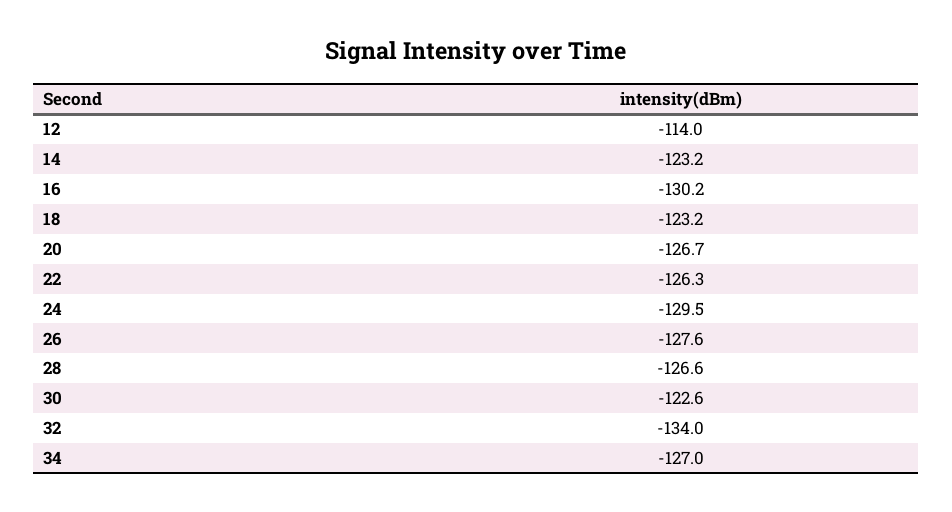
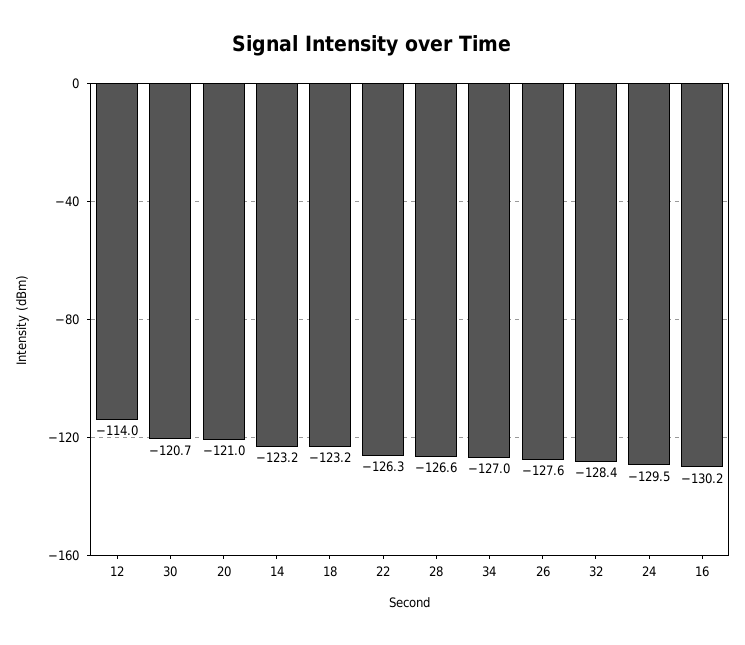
20: -126.7 -> -121
30: -122.6 -> -120.7
32: -134 -> -128.4

